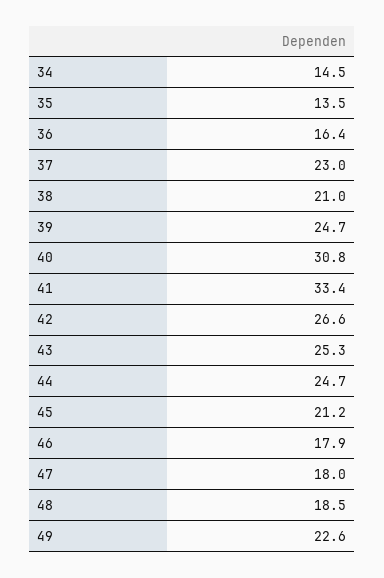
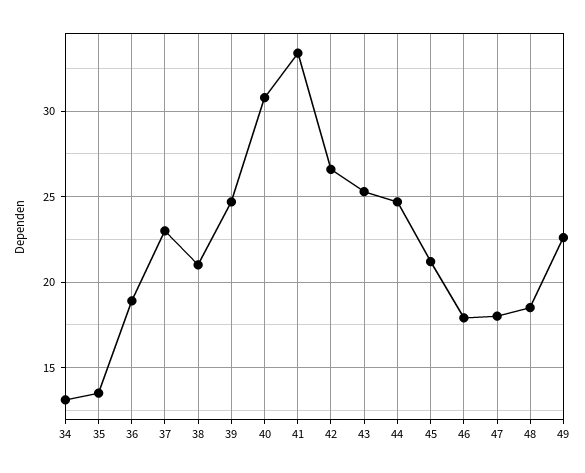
34: 14.5 -> 13
36: 16.4 -> 19

